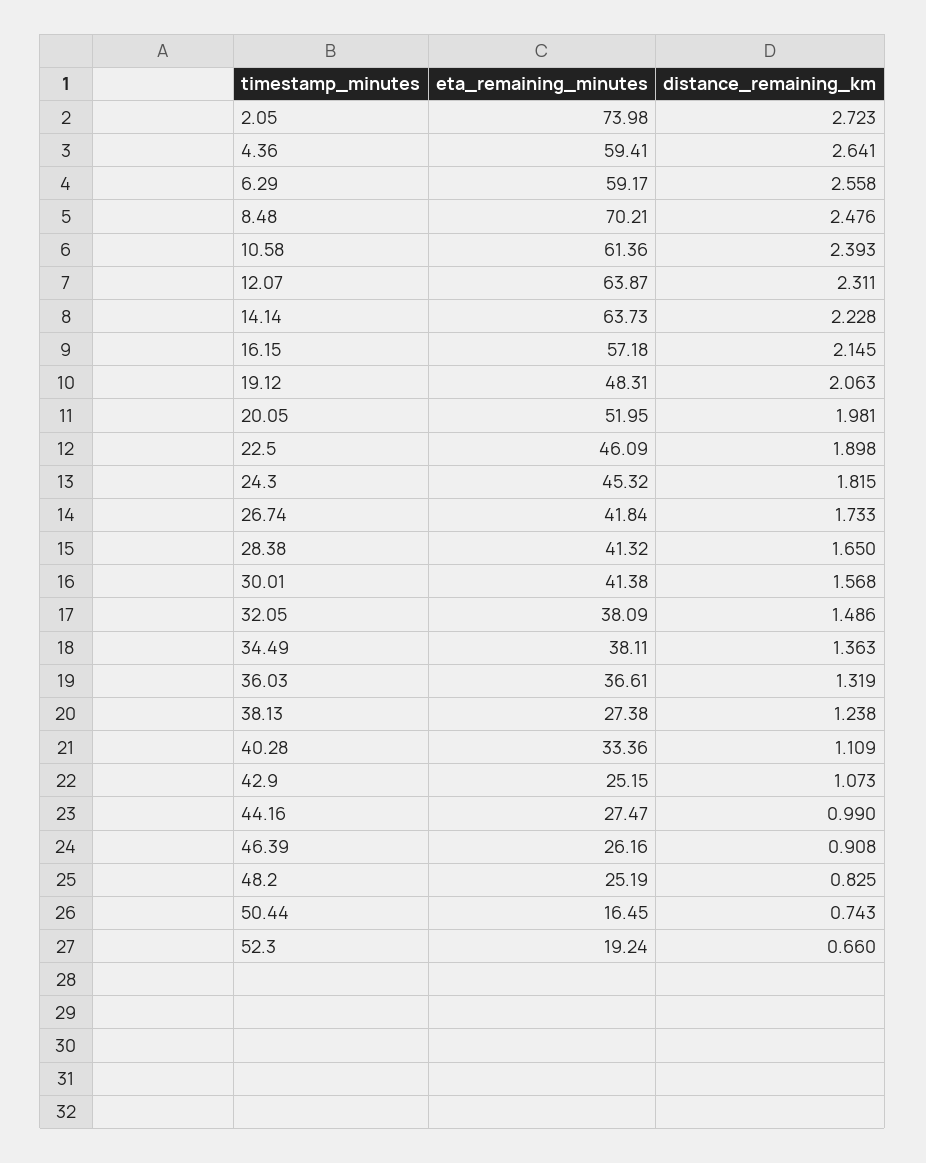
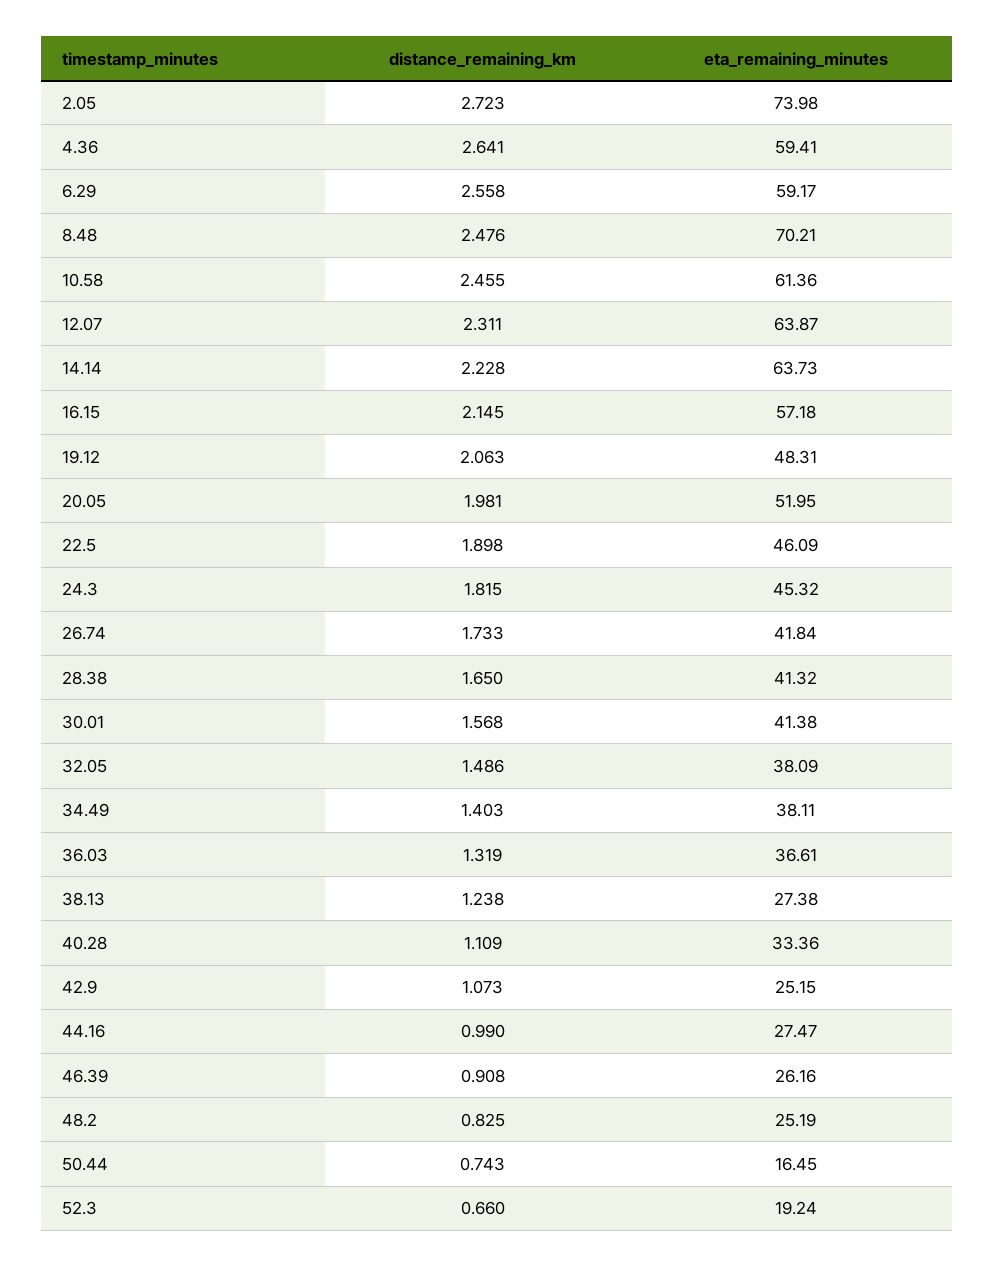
distance_remaining_km, 10.58: 2.393 -> 2.455
distance_remaining_km, 34.49: 1.363 -> 1.403

